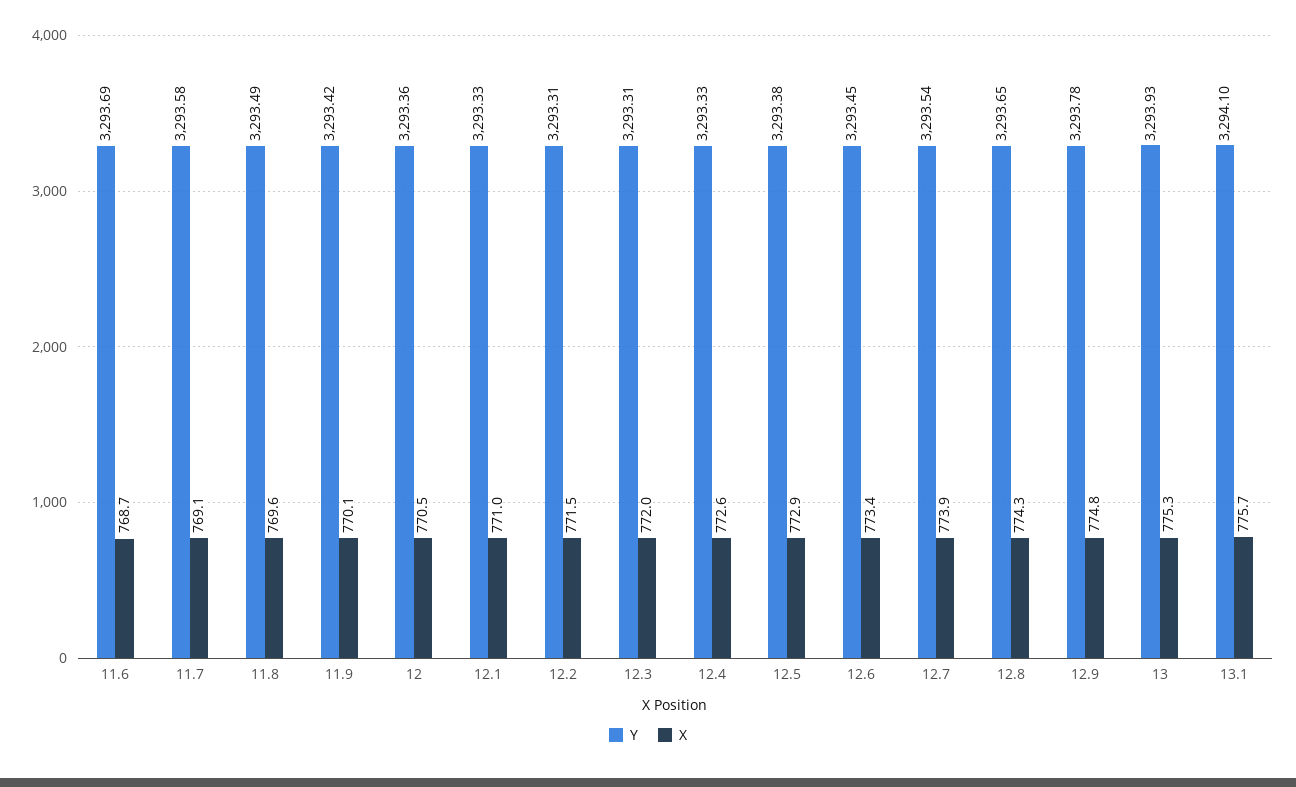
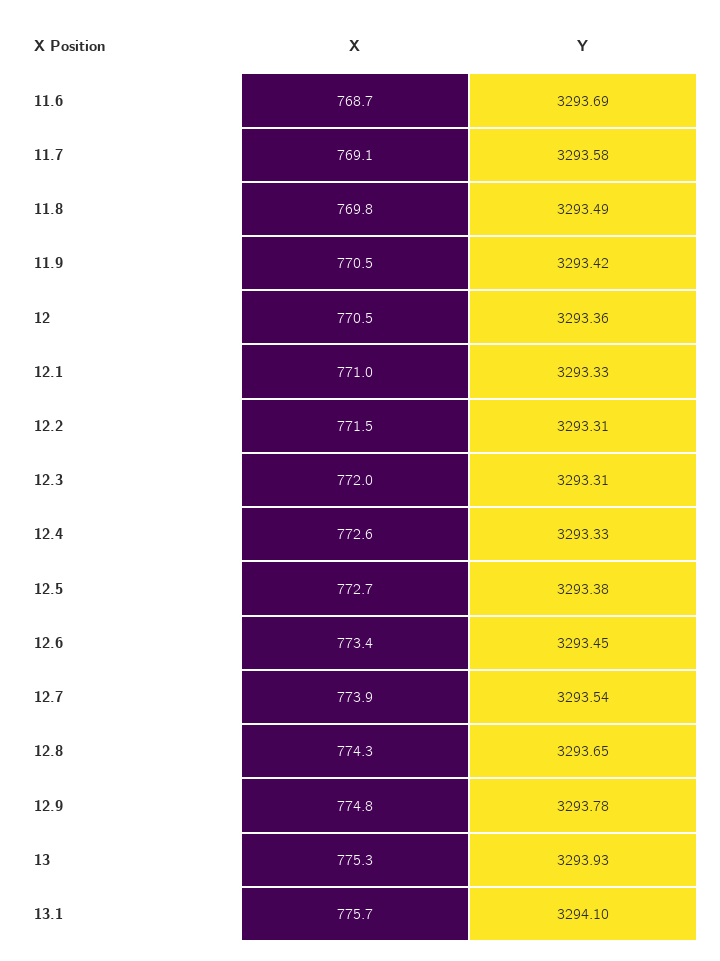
X, 11.8: 769.6 -> 769.8
X, 11.9: 770.1 -> 770.5
X, 12.5: 772.9 -> 772.7

